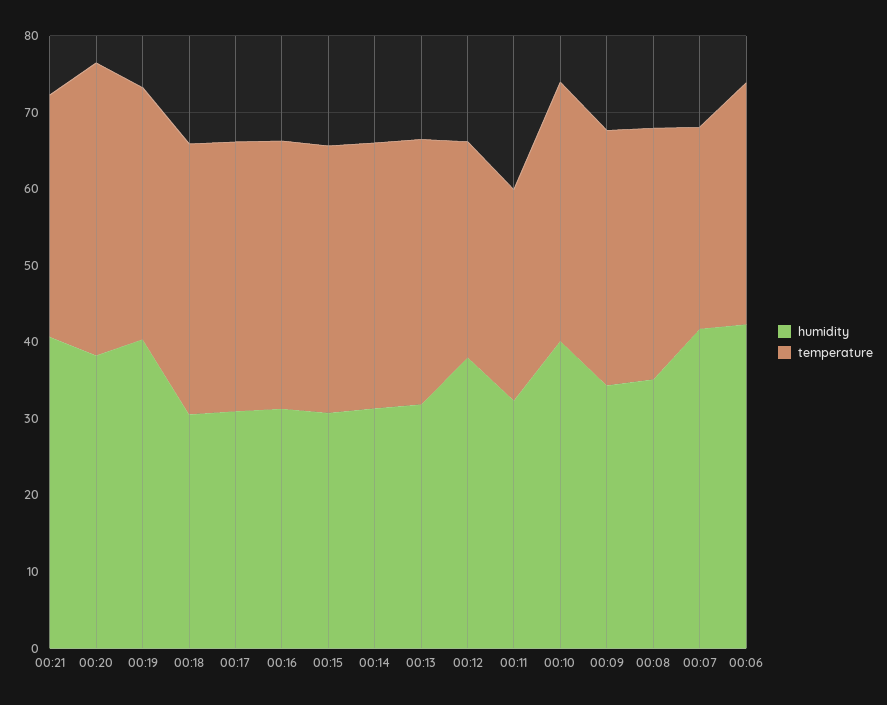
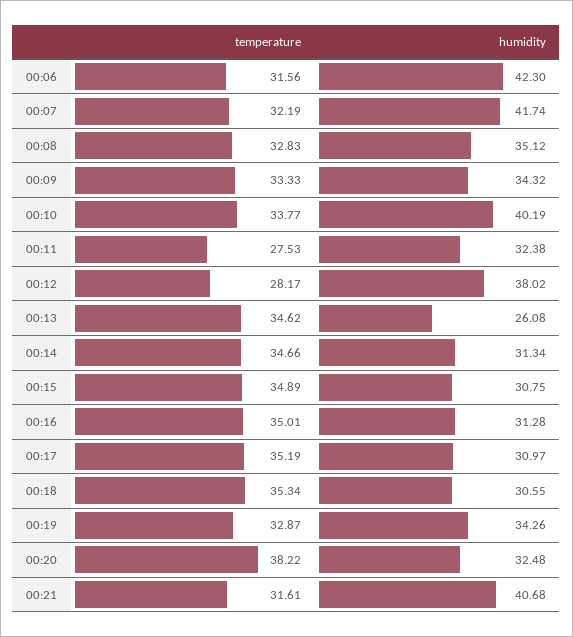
humidity, 00:20: 38 -> 32.48
humidity, 00:19: 40 -> 34.26
humidity, 00:13: 32 -> 26.08
temperature, 00:07: 26 -> 32.19

